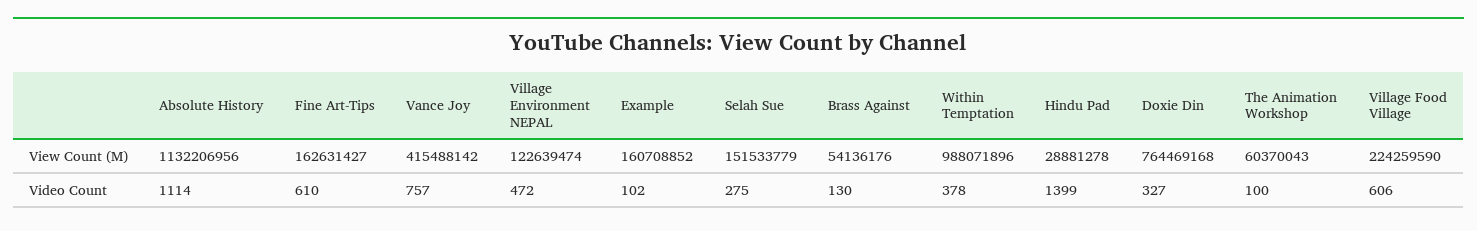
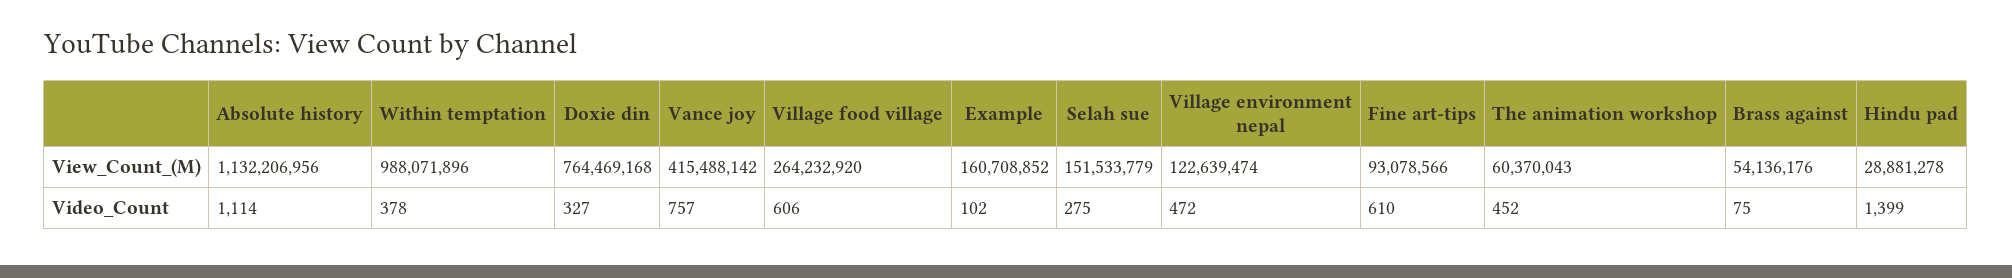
Fine Art-Tips, View Count (M): 162631427 -> 93078566
Village Food Village, View Count (M): 224259590 -> 264232920
Brass Against, Video Count: 130 -> 75
The Animation Workshop, Video Count: 100 -> 452

